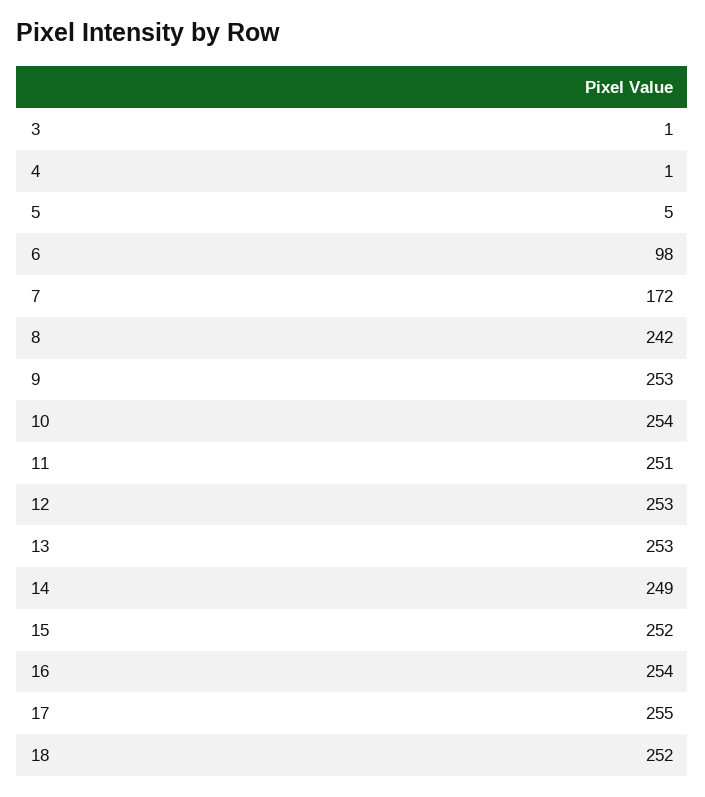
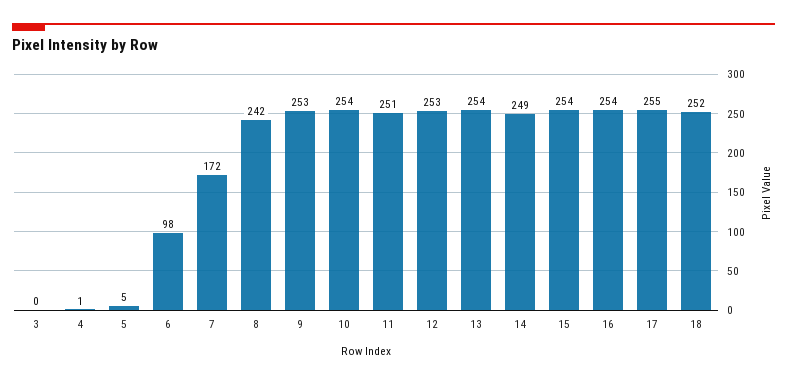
3: 1 -> 0
13: 253 -> 254
15: 252 -> 254

